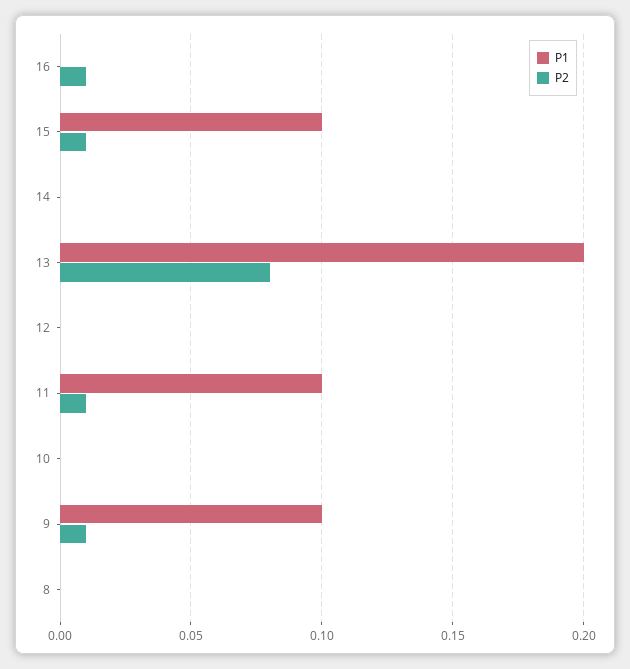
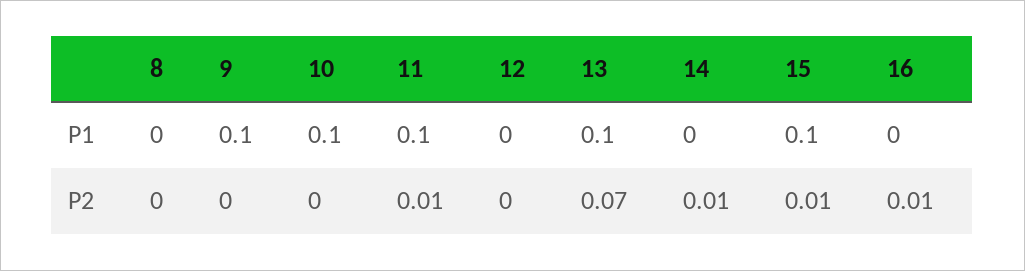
P2, 14: 0 -> 0.01
P1, 13: 0.2 -> 0.1
P2, 13: 0.08 -> 0.07
P1, 10: 0 -> 0.1
P2, 9: 0.01 -> 0

